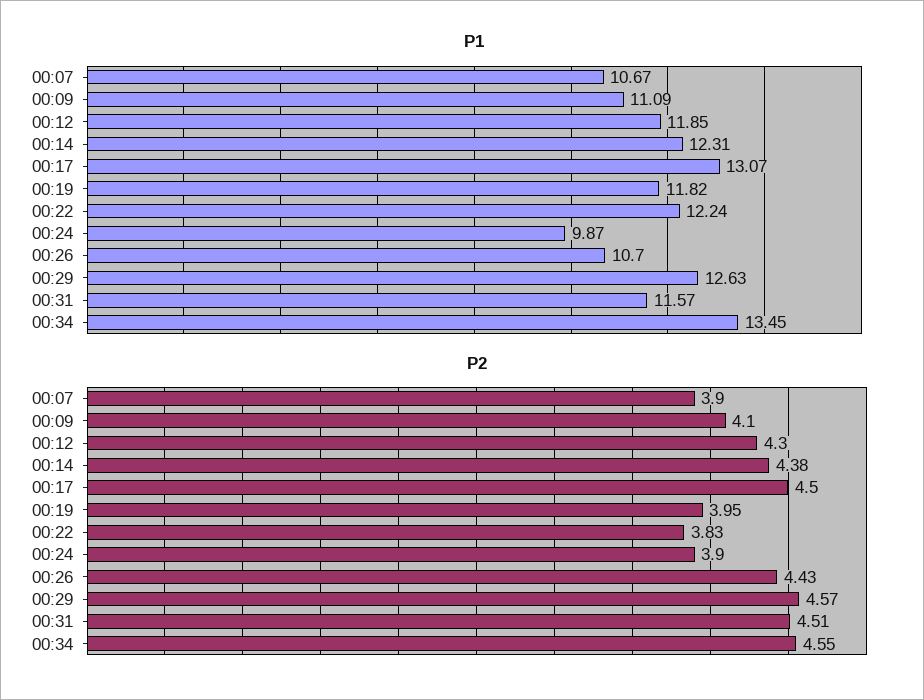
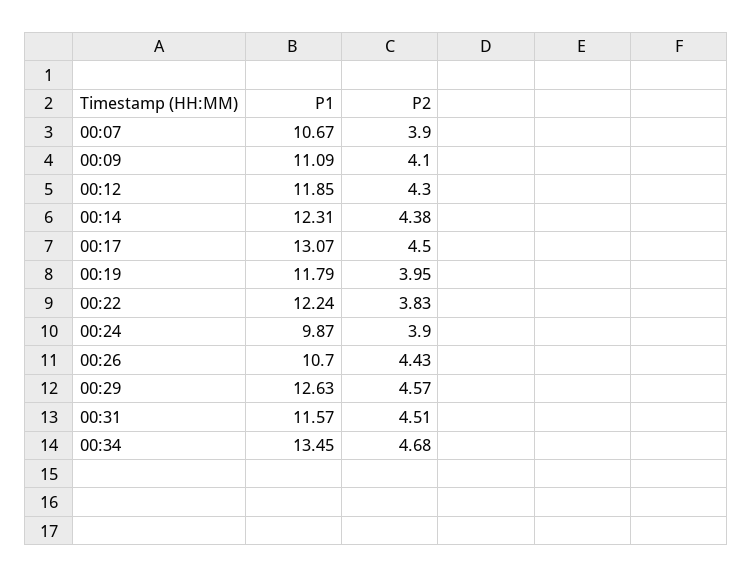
P1, 00:19: 11.82 -> 11.79
P2, 00:34: 4.55 -> 4.68

